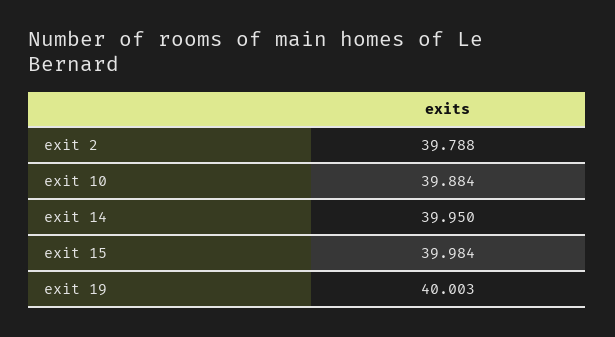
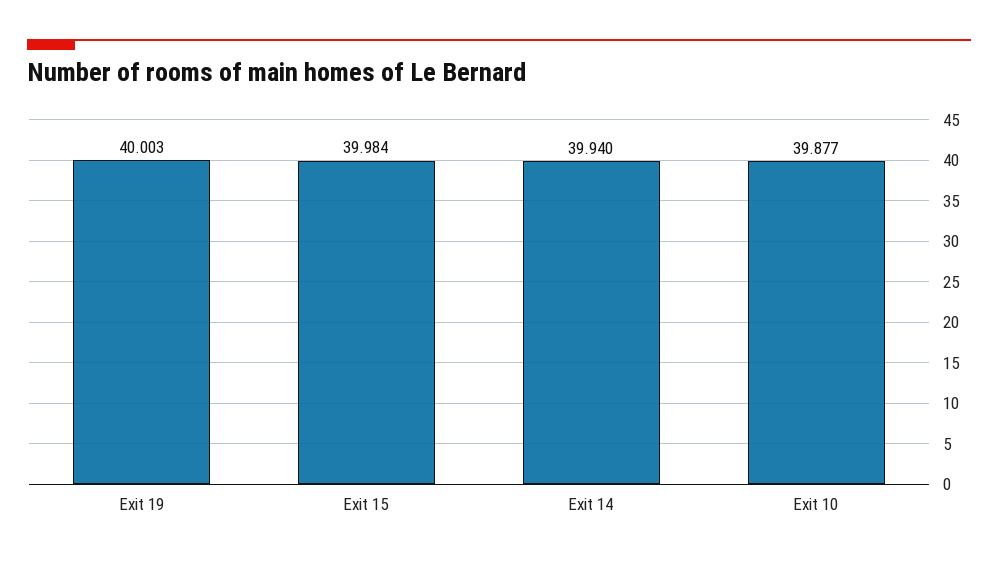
exit 2: 39.788 -> none
exit 10: 39.884 -> 39.877
exit 14: 39.95 -> 39.94

